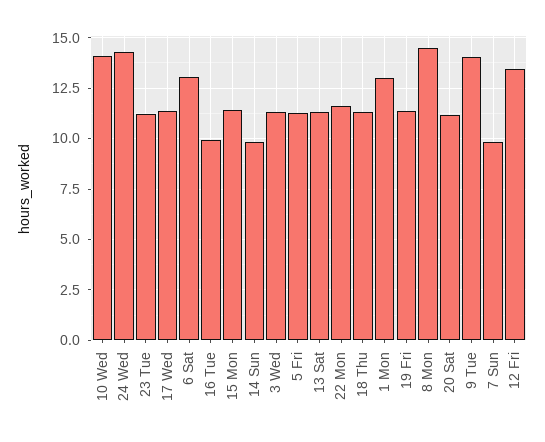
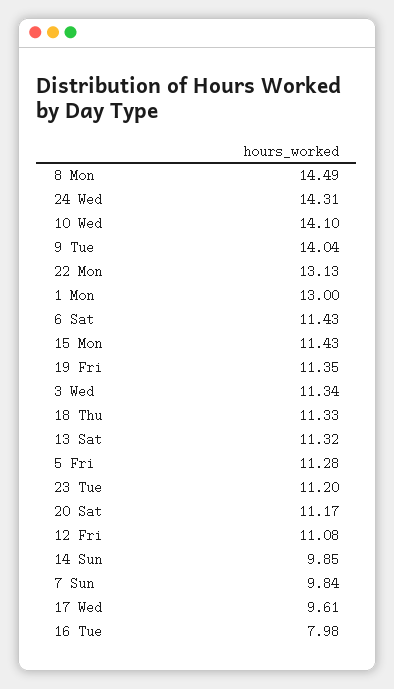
17 Wed: 11.5 -> 9.61
6 Sat: 13 -> 11.43
16 Tue: 10 -> 7.98
22 Mon: 11.5 -> 13.13
12 Fri: 13.5 -> 11.08

